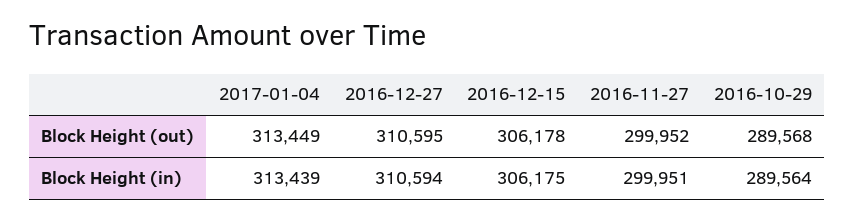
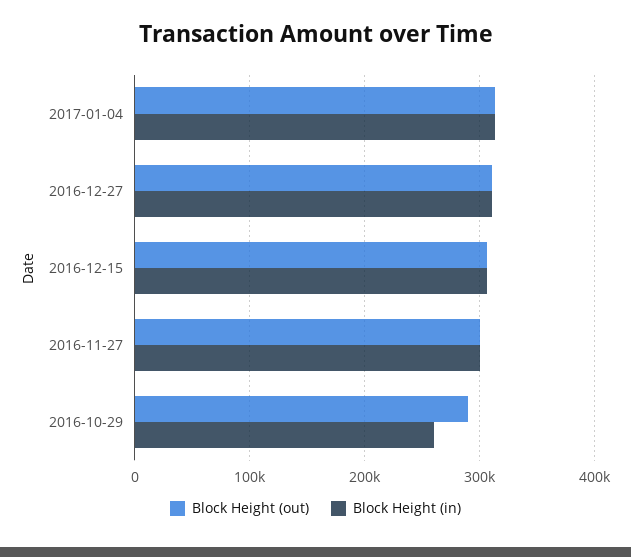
Block Height (in), 2016-10-29: 289564 -> 260000

